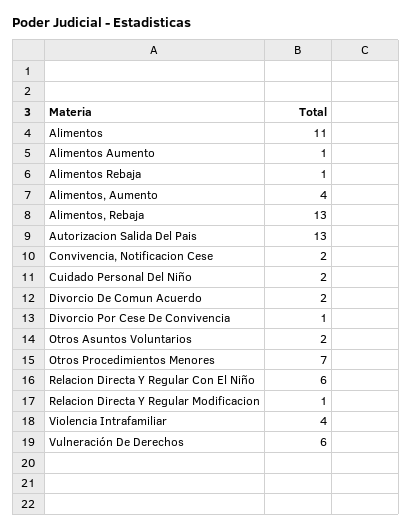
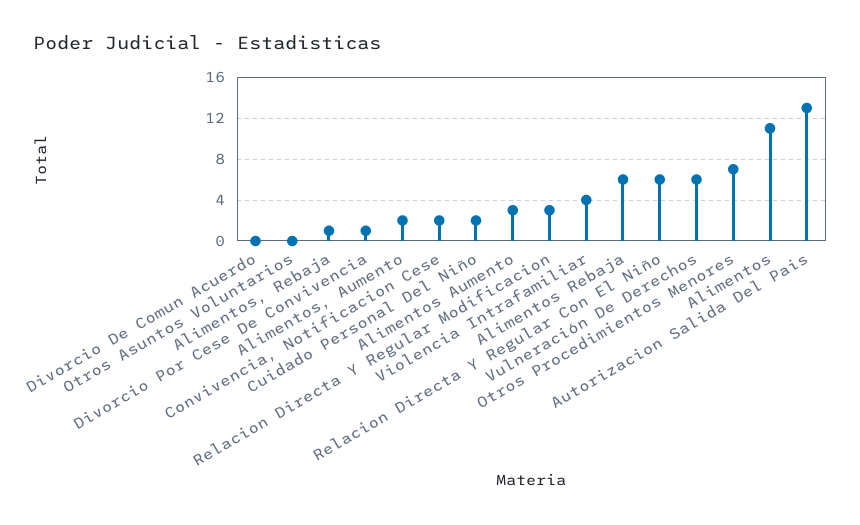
Alimentos Aumento: 1 -> 3
Alimentos Rebaja: 1 -> 6
Alimentos, Aumento: 4 -> 2
Alimentos, Rebaja: 13 -> 1
Divorcio De Comun Acuerdo: 2 -> 0
Otros Asuntos Voluntarios: 2 -> 0
Relacion Directa Y Regular Modificacion: 1 -> 3

